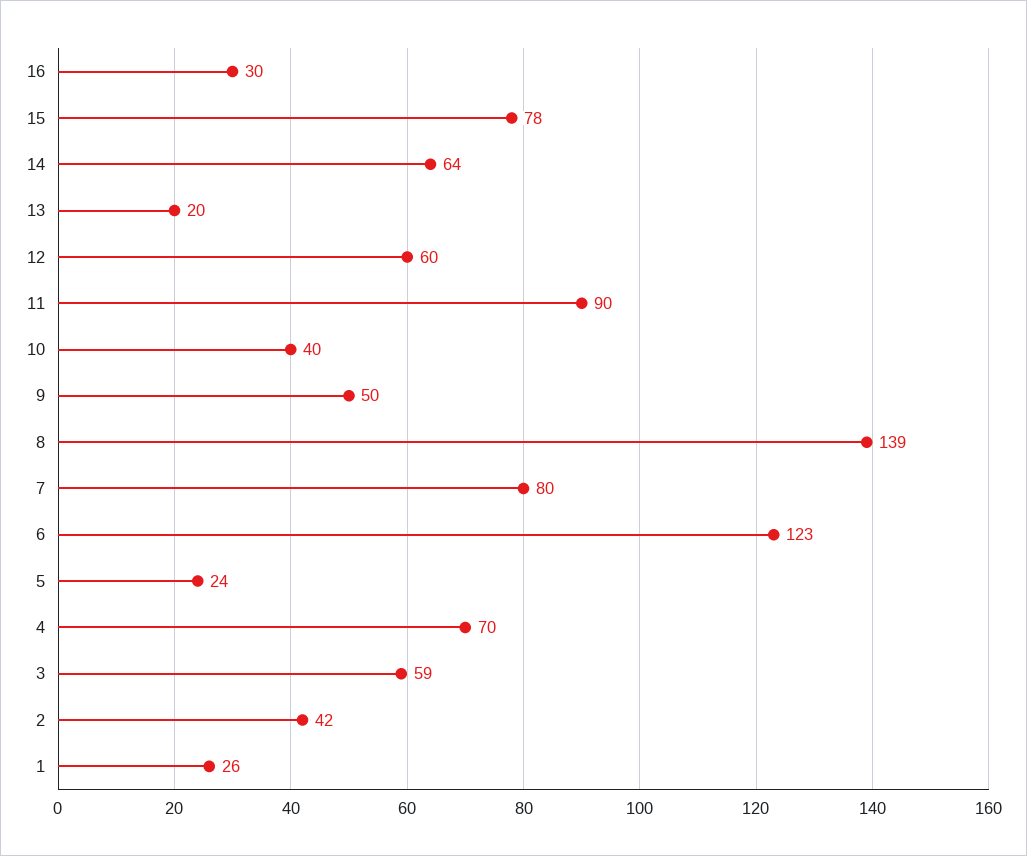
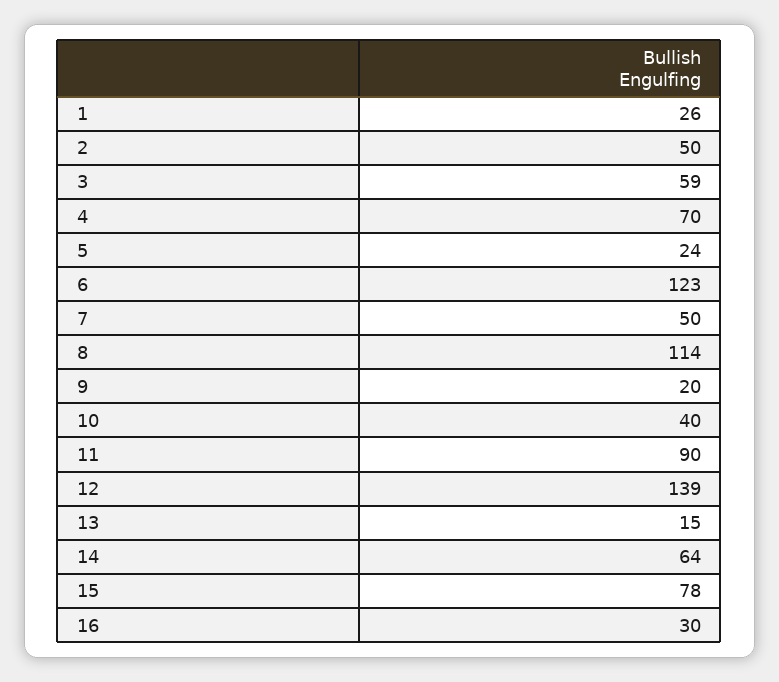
13: 20 -> 15
12: 60 -> 139
9: 50 -> 20
8: 139 -> 114
7: 80 -> 50
2: 42 -> 50

